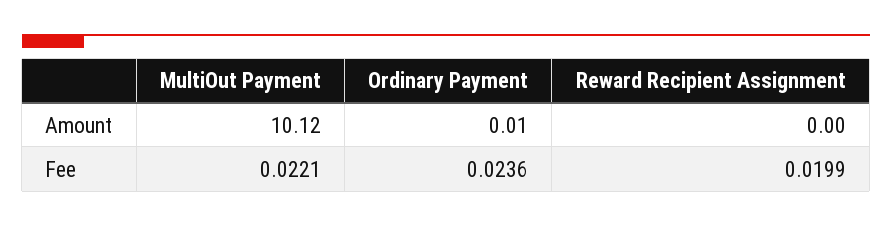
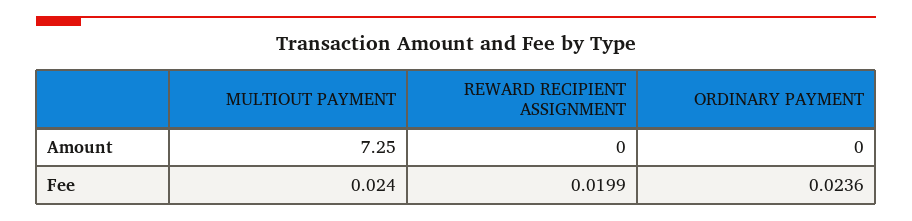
MultiOut Payment, Amount: 10.12 -> 7.25
Ordinary Payment, Amount: 0.01 -> 0
MultiOut Payment, Fee: 0.0221 -> 0.024

